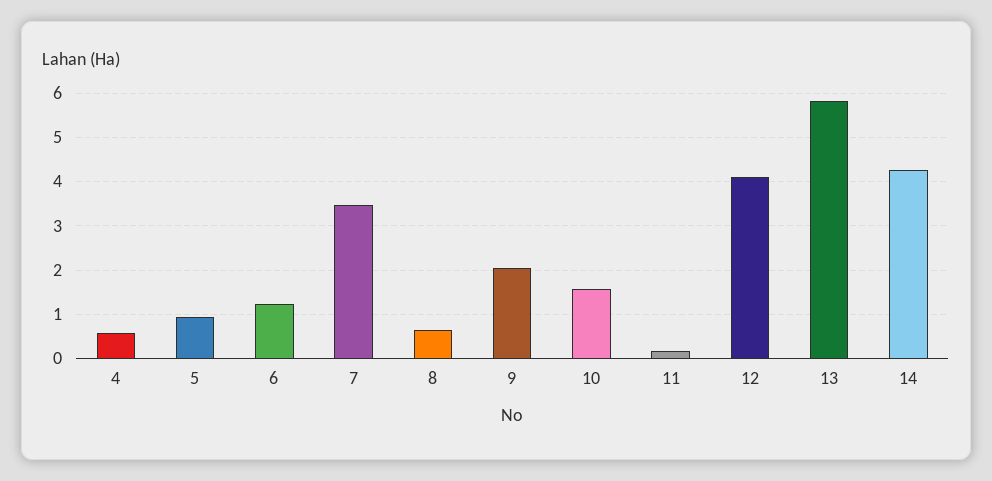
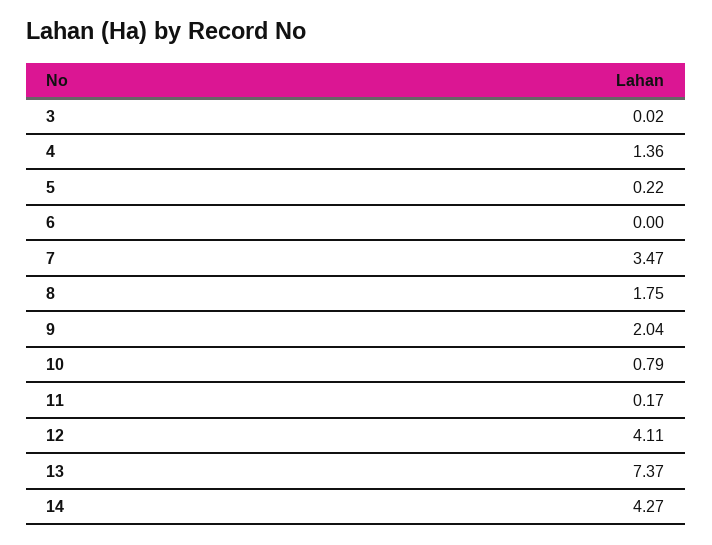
4: 0.6 -> 1.36
5: 1 -> 0.22
6: 1.2 -> 0
8: 0.6 -> 1.75
10: 1.6 -> 0.79
13: 5.8 -> 7.37
3: none -> 0.02

